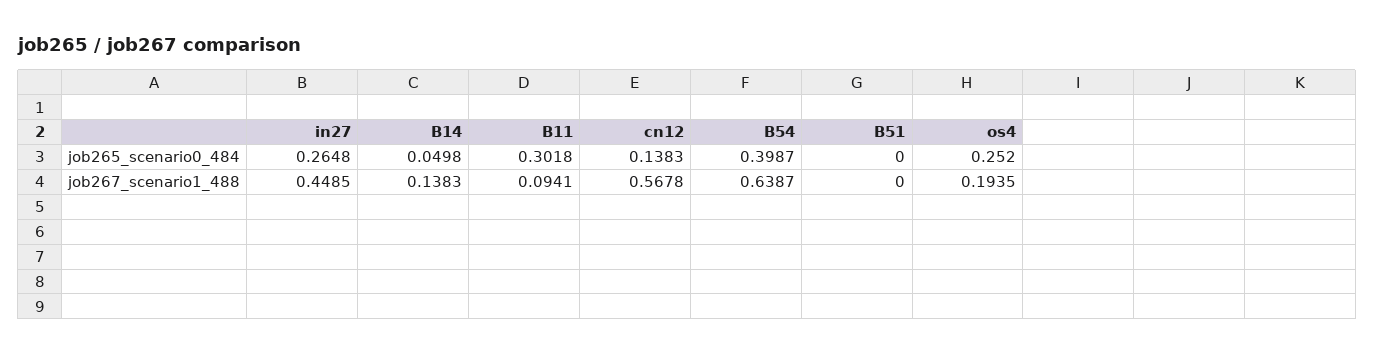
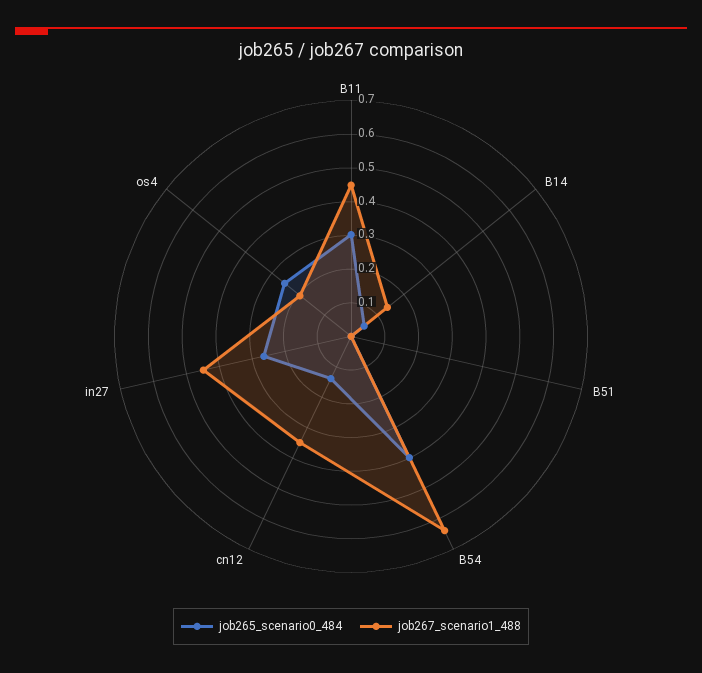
job267_scenario1_488, B11: 0.0941 -> 0.45
job267_scenario1_488, cn12: 0.5678 -> 0.35

